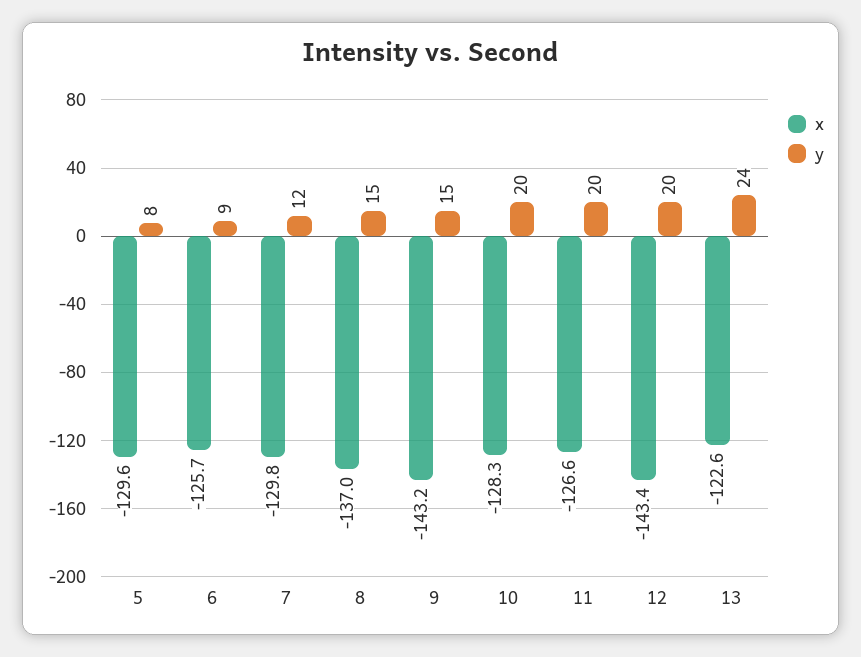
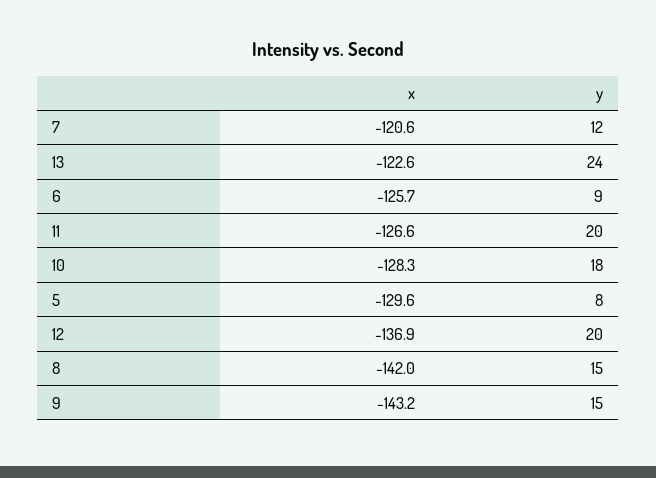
x, 7: -129.8 -> -120.6
x, 8: -137 -> -142
y, 10: 20 -> 18
x, 12: -143.4 -> -136.9

